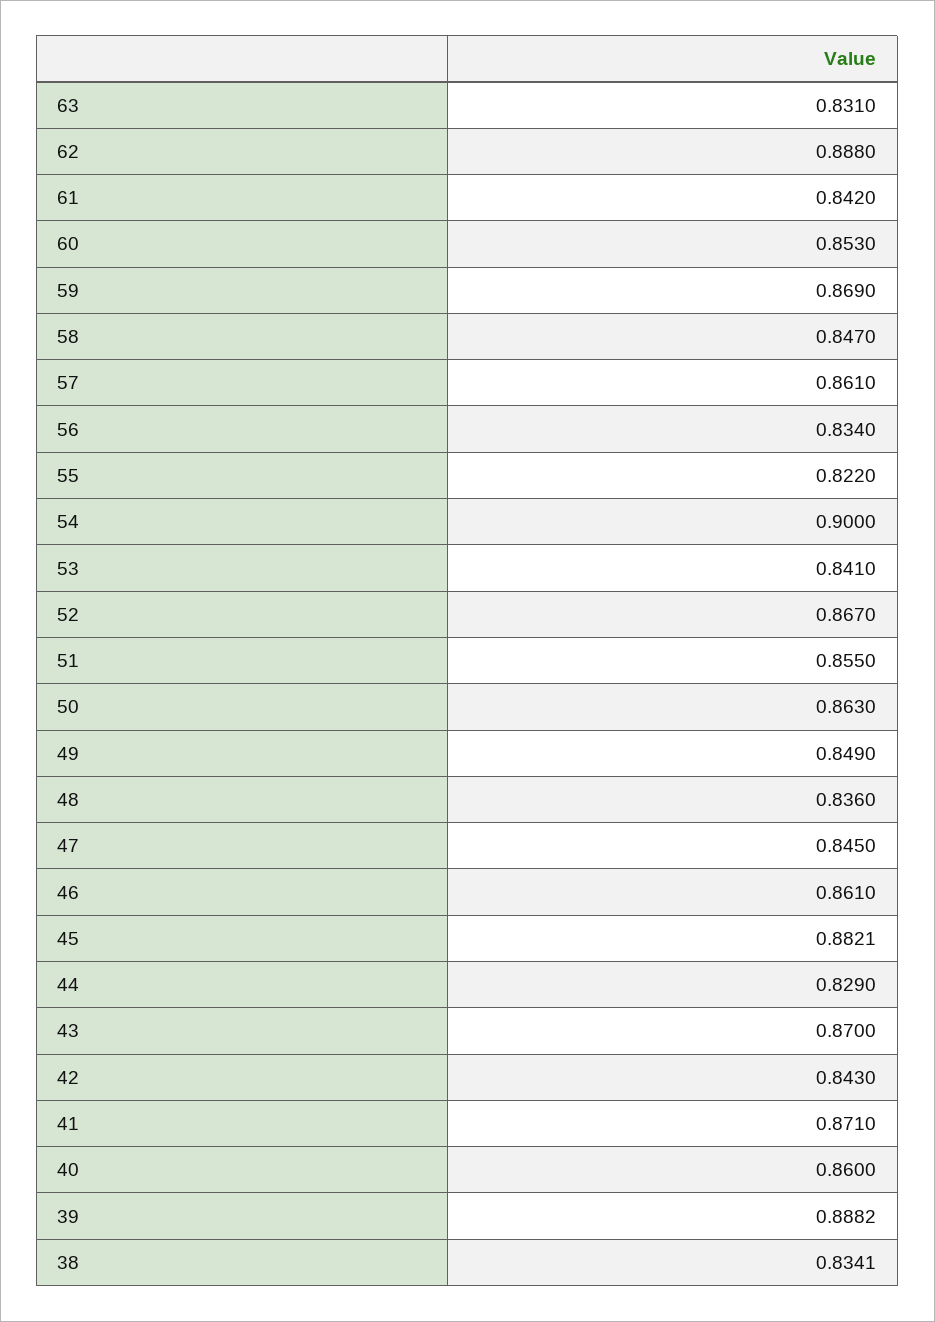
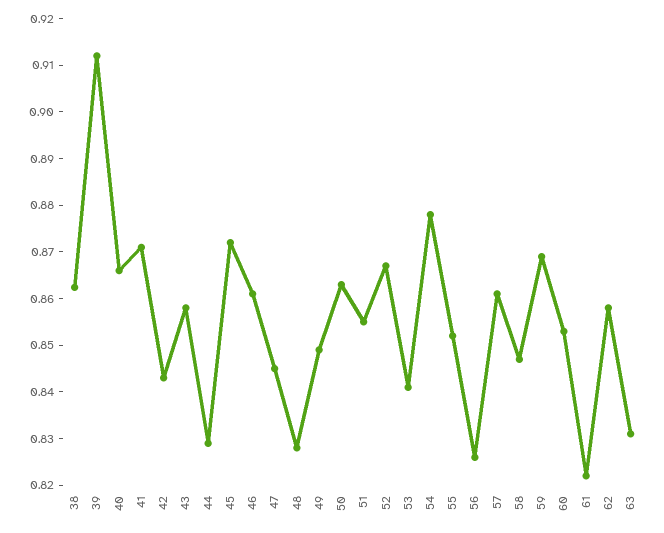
62: 0.888 -> 0.858
61: 0.842 -> 0.822
56: 0.834 -> 0.826
55: 0.822 -> 0.852
54: 0.9 -> 0.878
48: 0.836 -> 0.828
45: 0.8821 -> 0.872
43: 0.87 -> 0.858
40: 0.86 -> 0.866
39: 0.8882 -> 0.912
38: 0.8341 -> 0.862

